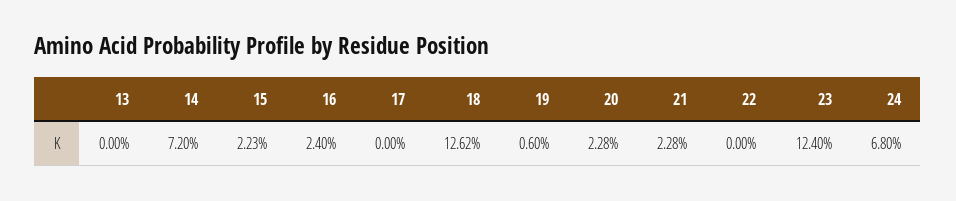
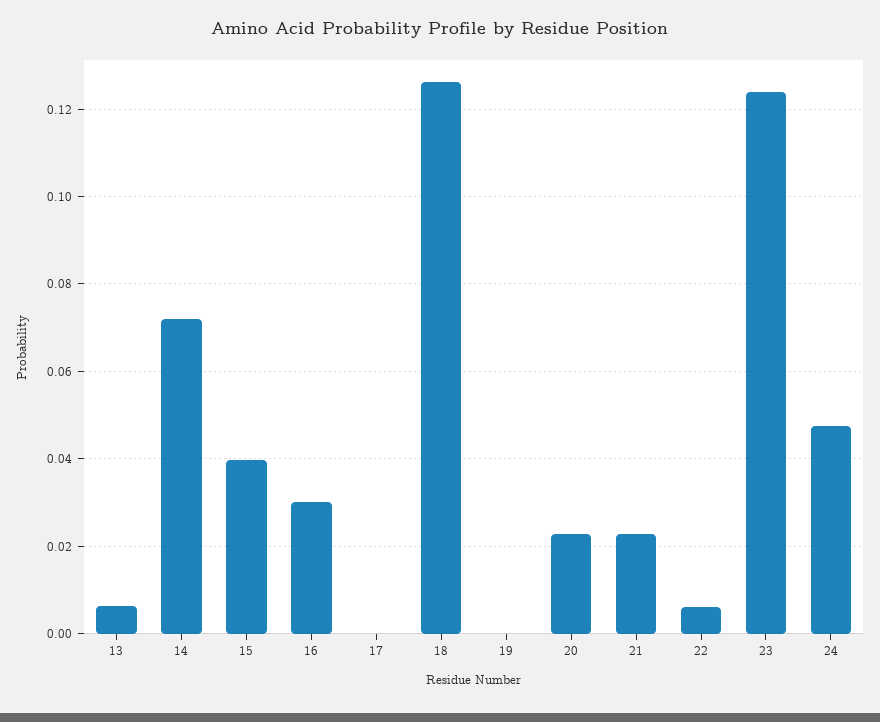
13: 0 -> 0.006
15: 0.0223 -> 0.04
16: 0.024 -> 0.03
19: 0.006 -> 0
22: 0 -> 0.006
24: 0.068 -> 0.048

